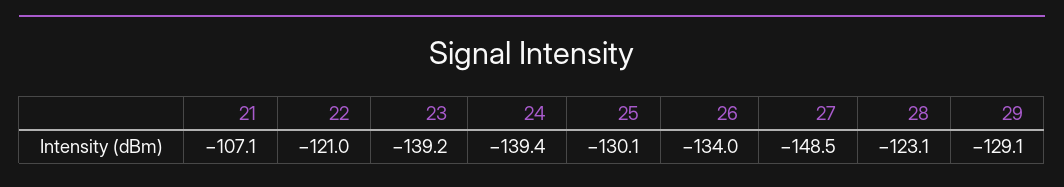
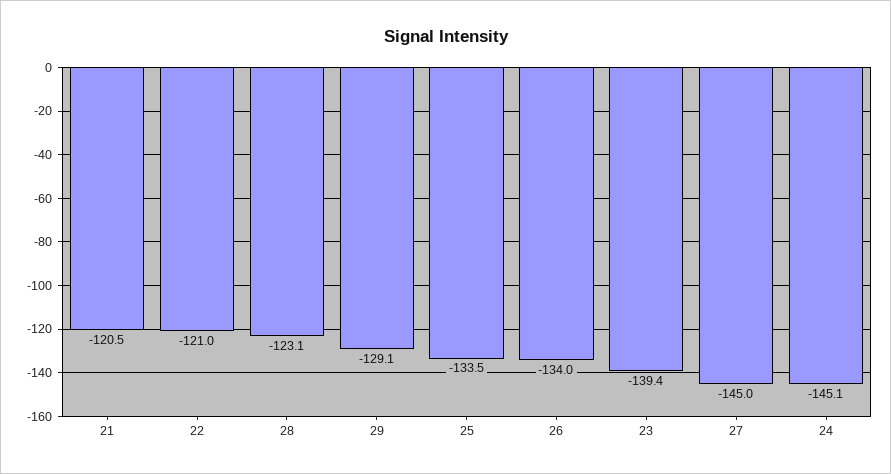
21: -107.1 -> -120.5
23: -139.2 -> -139.4
24: -139.4 -> -145.1
25: -130.1 -> -133.5
27: -148.5 -> -145

